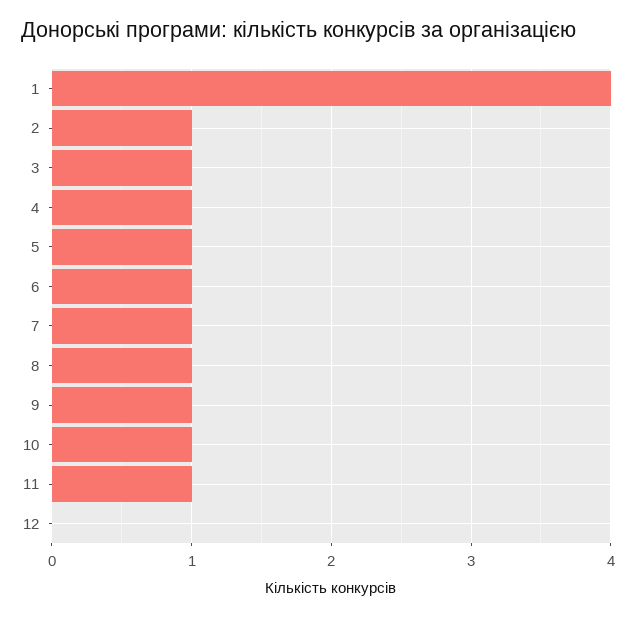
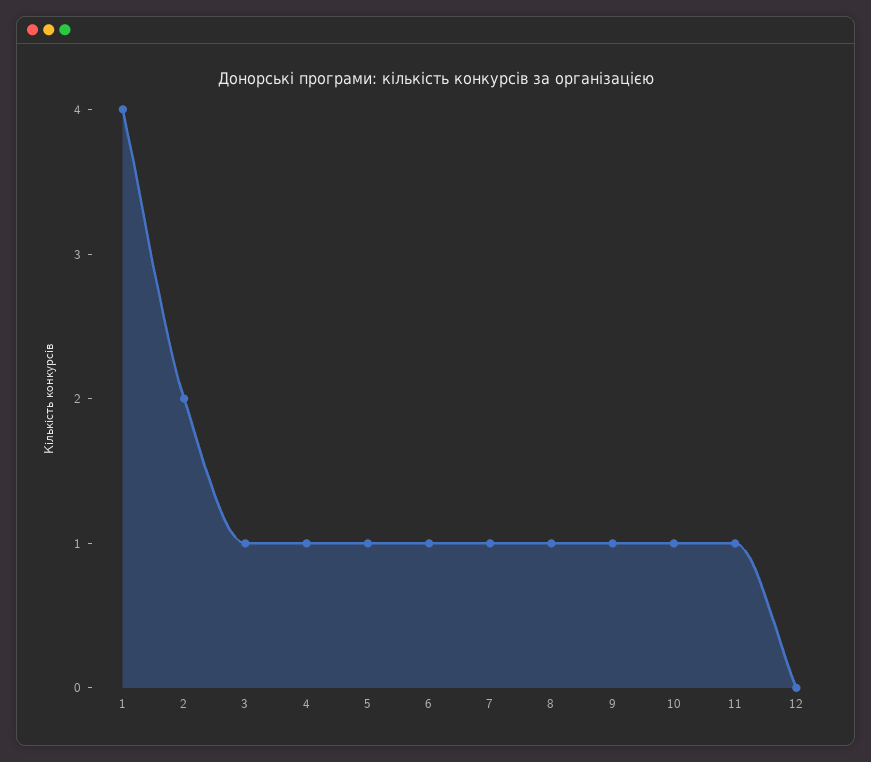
2: 1 -> 2

